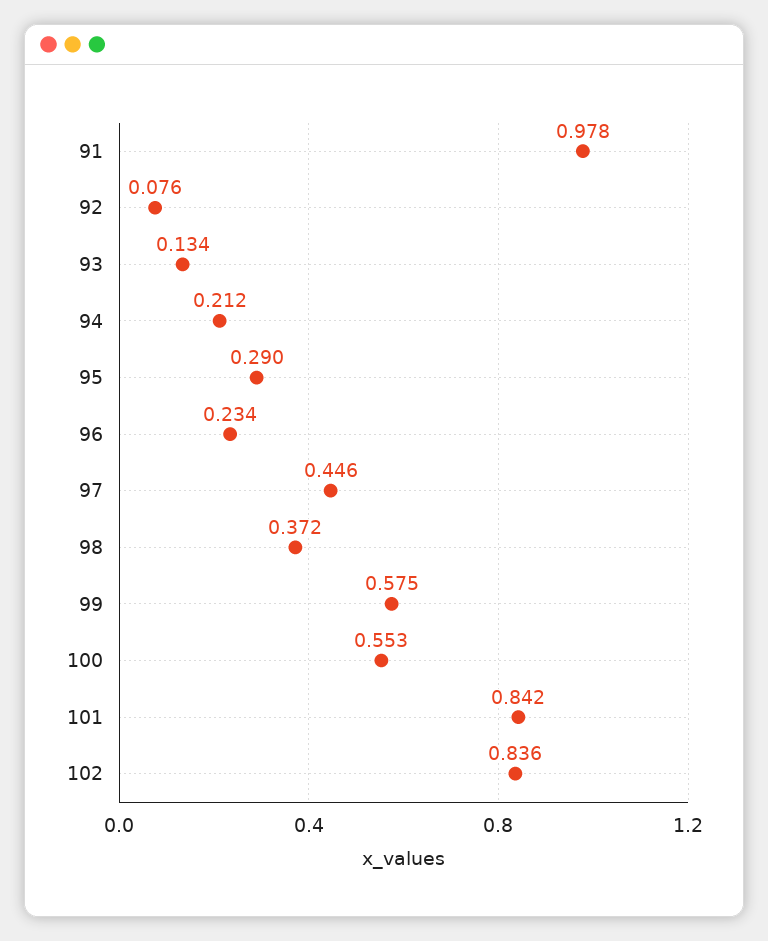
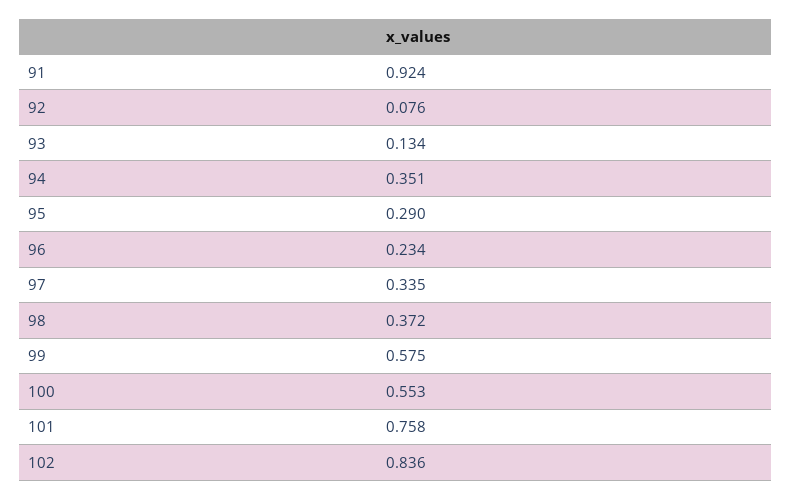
91: 0.978 -> 0.924
94: 0.212 -> 0.351
97: 0.446 -> 0.335
101: 0.842 -> 0.758

